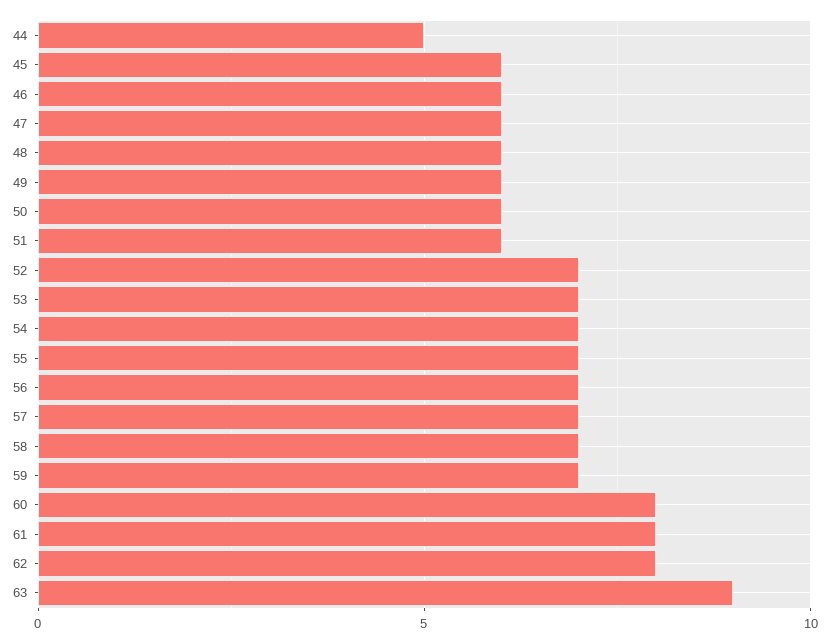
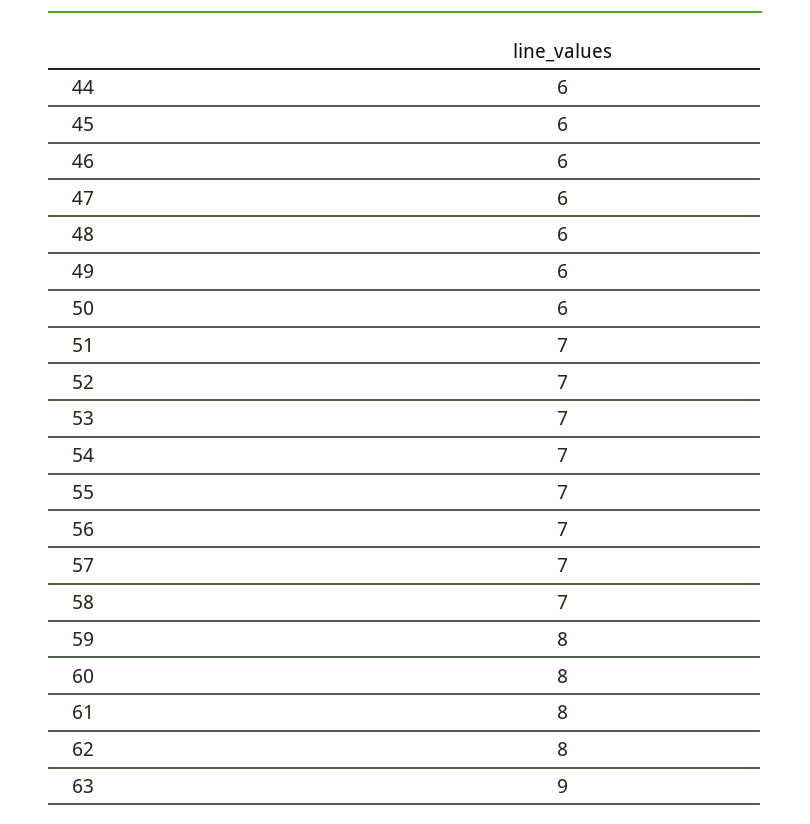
44: 5 -> 6
51: 6 -> 7
59: 7 -> 8

